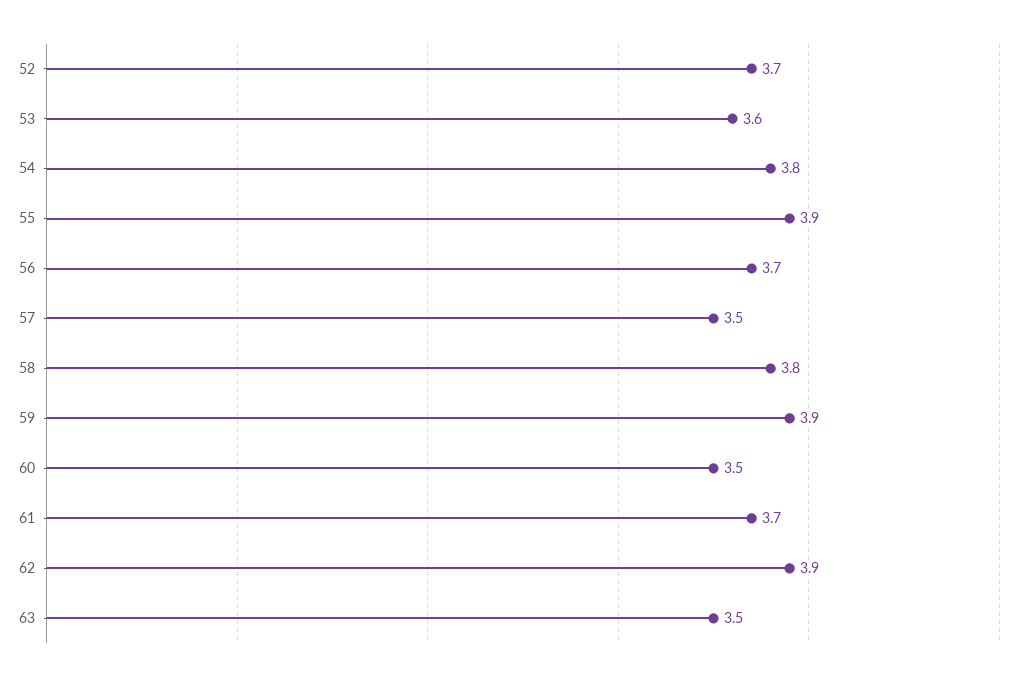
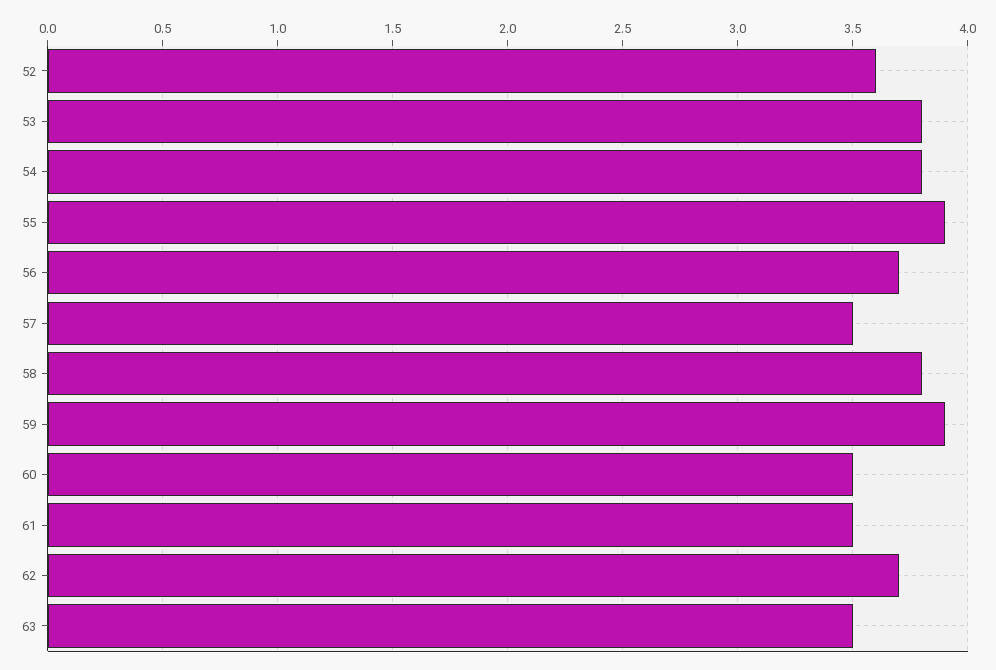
52: 3.7 -> 3.6
53: 3.6 -> 3.8
61: 3.7 -> 3.5
62: 3.9 -> 3.7

